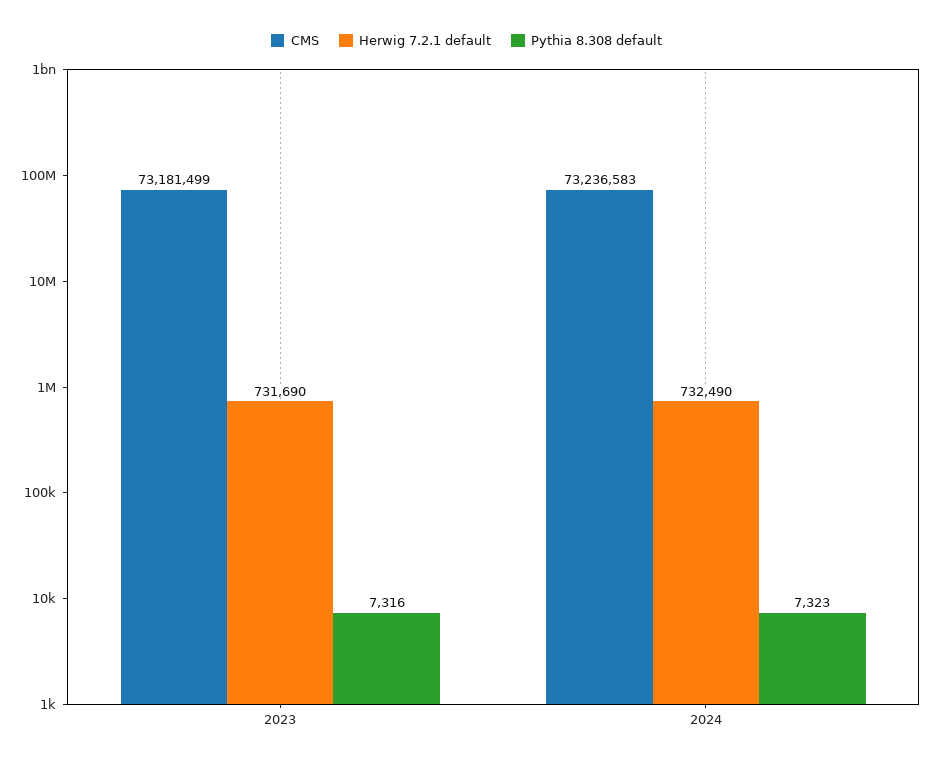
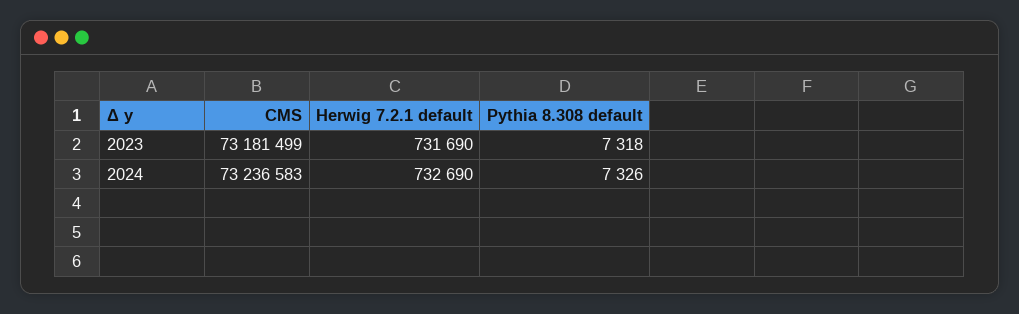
Pythia 8.308 default, 2023: 7316 -> 7318
Herwig 7.2.1 default, 2024: 732490 -> 732690
Pythia 8.308 default, 2024: 7323 -> 7326

